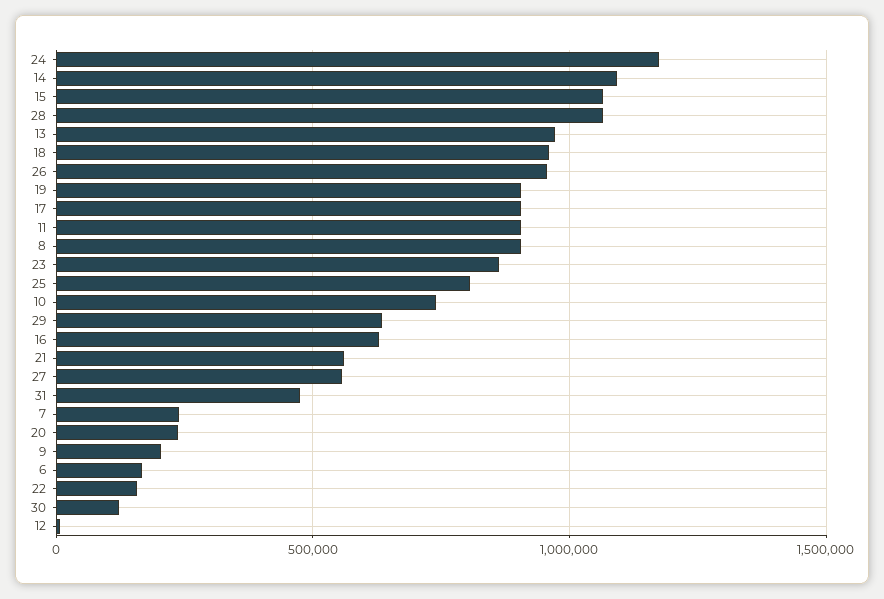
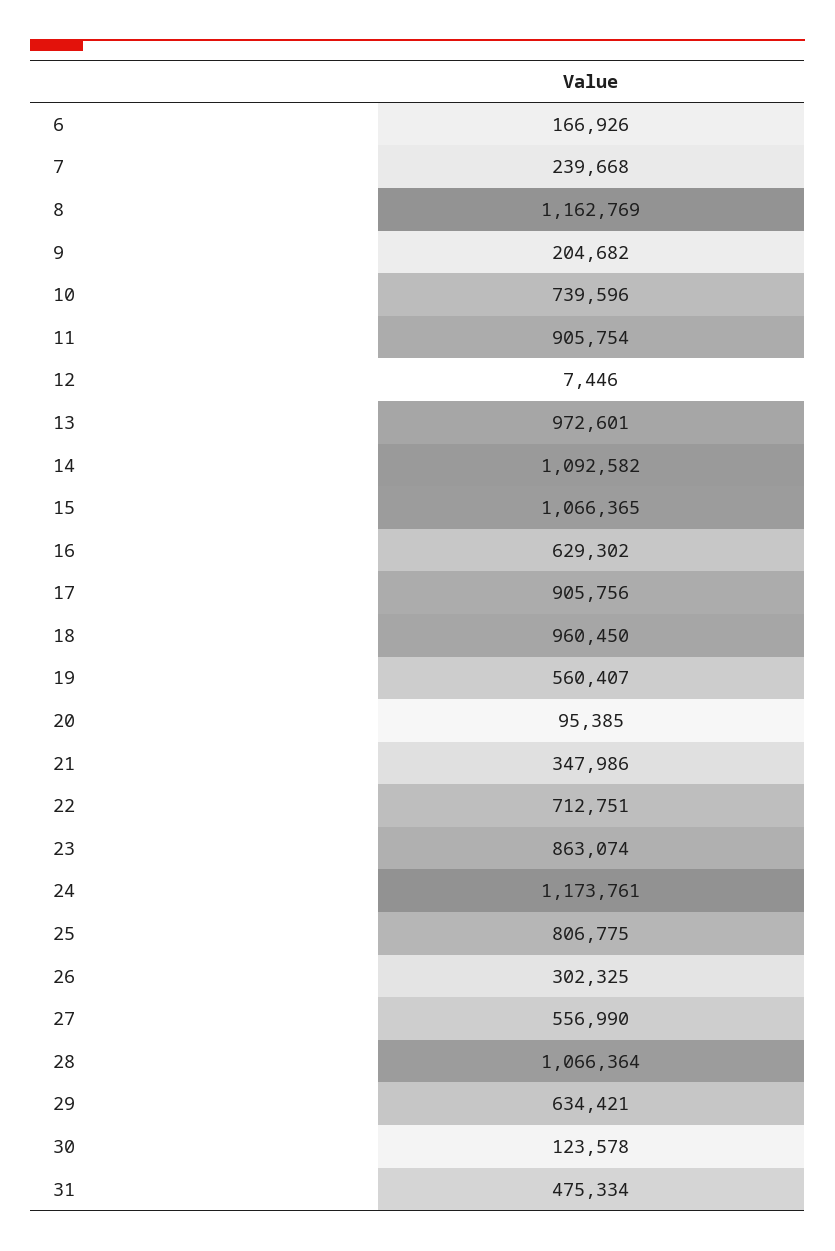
26: 950000 -> 302325
19: 900000 -> 560407
8: 900000 -> 1162769
21: 550000 -> 347986
20: 250000 -> 95385
22: 150000 -> 712751

